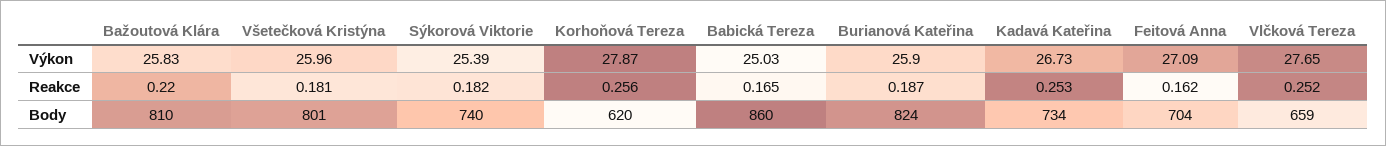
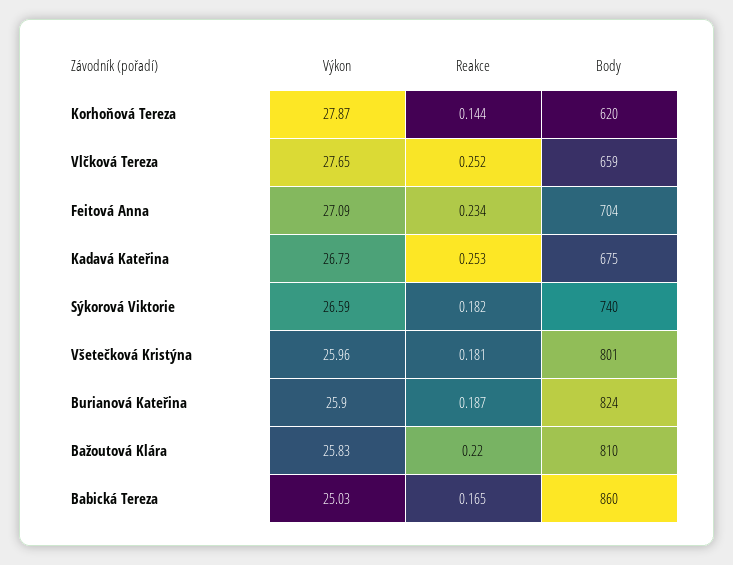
Sýkorová Viktorie, Výkon: 25.39 -> 26.59
Korhoňová Tereza, Reakce: 0.256 -> 0.144
Feitová Anna, Reakce: 0.162 -> 0.234
Kadavá Kateřina, Body: 734 -> 675

